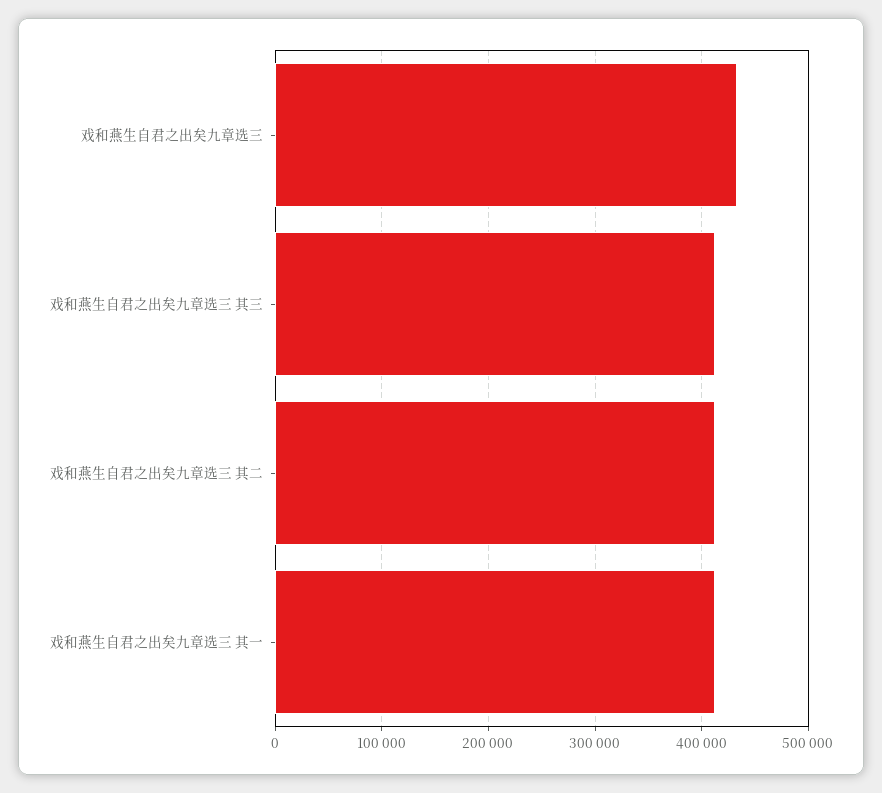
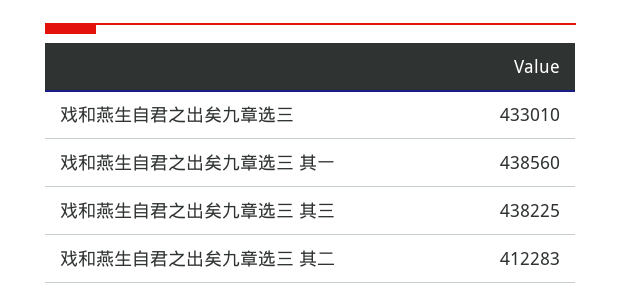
戏和燕生自君之出矣九章选三 其三: 410000 -> 438225
戏和燕生自君之出矣九章选三 其一: 410000 -> 438560

